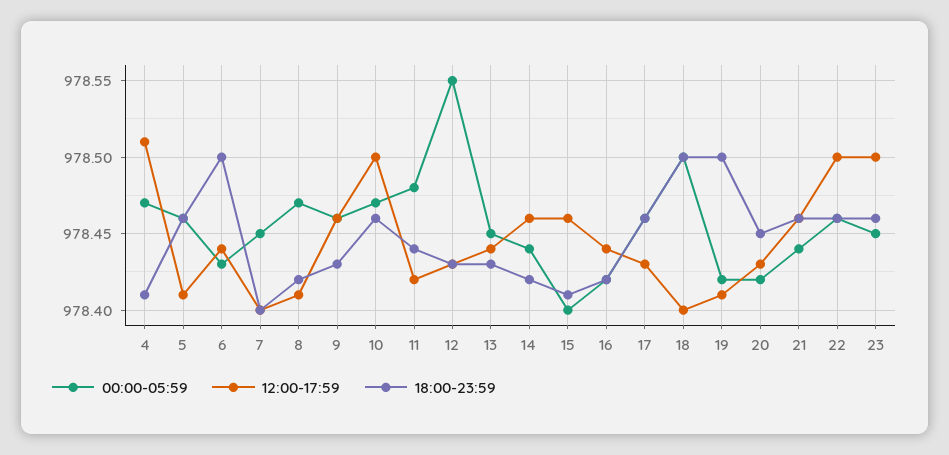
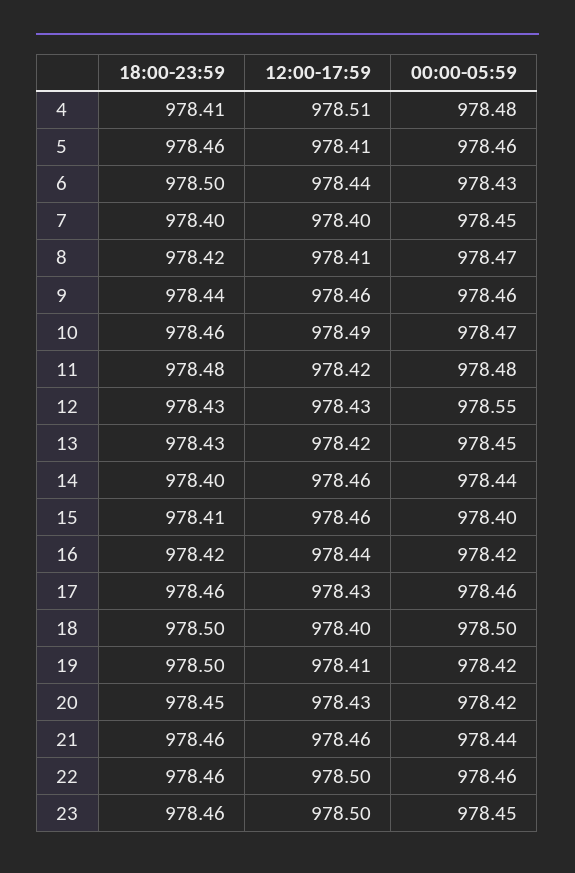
00:00-05:59, 4: 978.47 -> 978.48
18:00-23:59, 9: 978.43 -> 978.44
12:00-17:59, 10: 978.5 -> 978.49
18:00-23:59, 11: 978.44 -> 978.48
12:00-17:59, 13: 978.44 -> 978.42
18:00-23:59, 14: 978.42 -> 978.4

